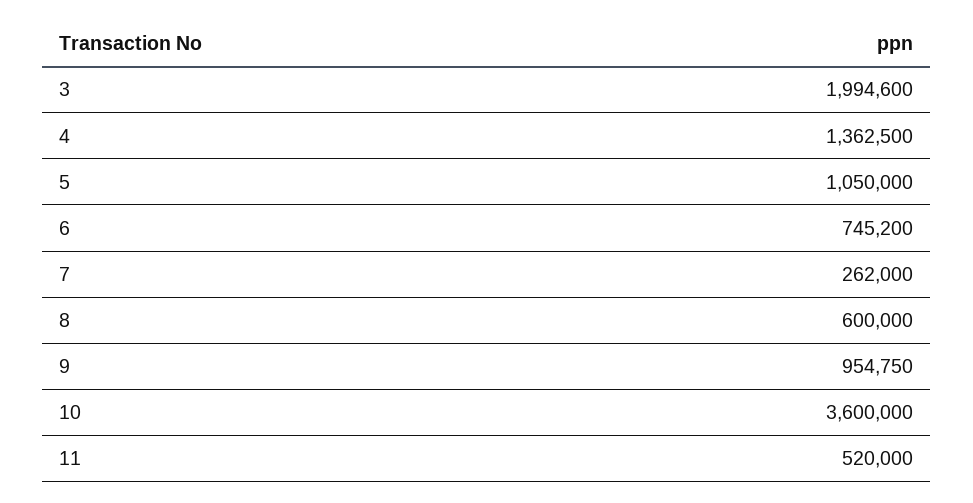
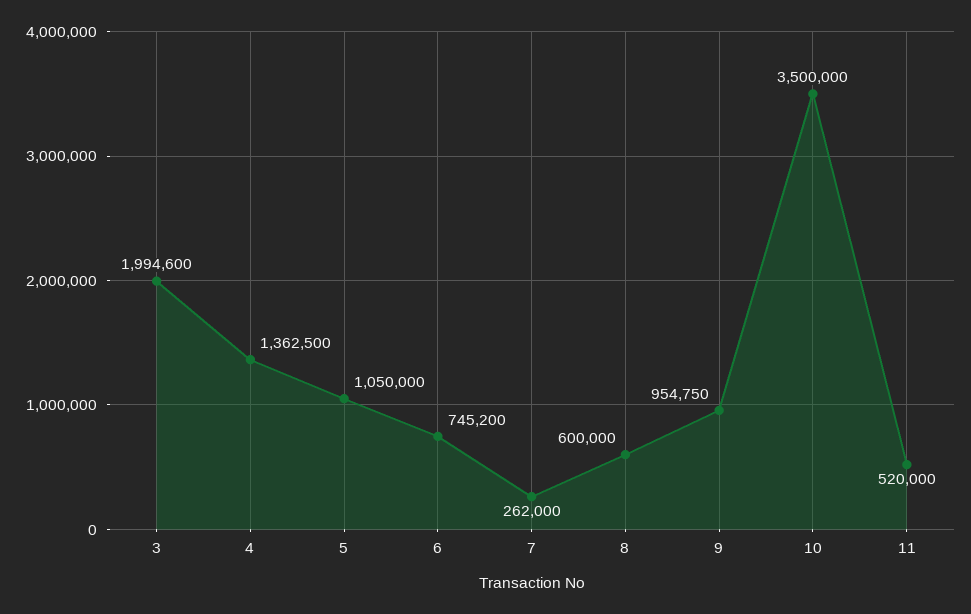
10: 3600000 -> 3500000

